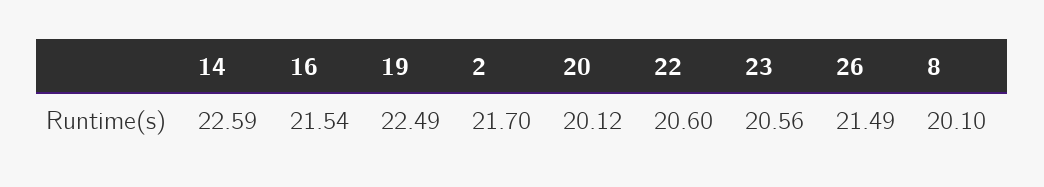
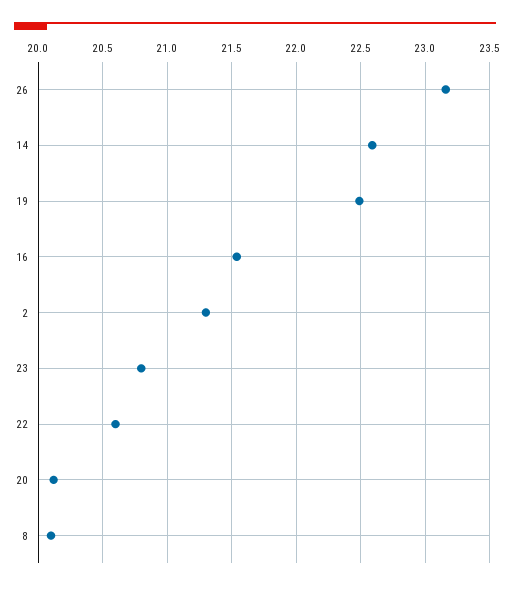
2: 21.7 -> 21.3
23: 20.56 -> 20.8
26: 21.49 -> 23.15

